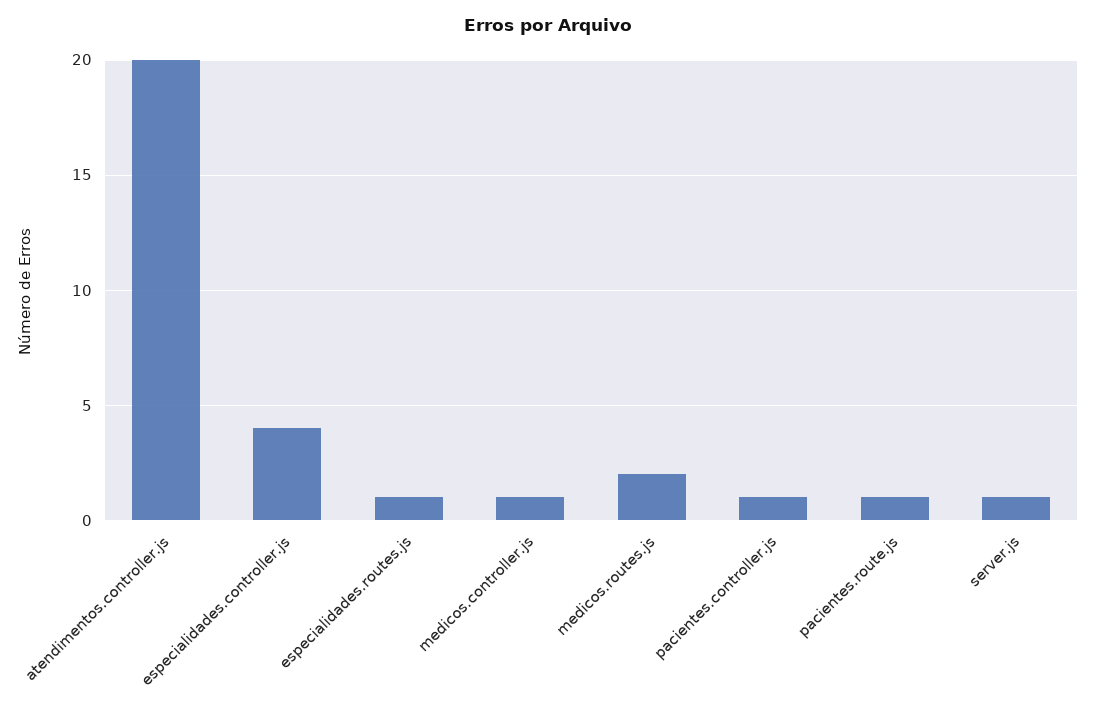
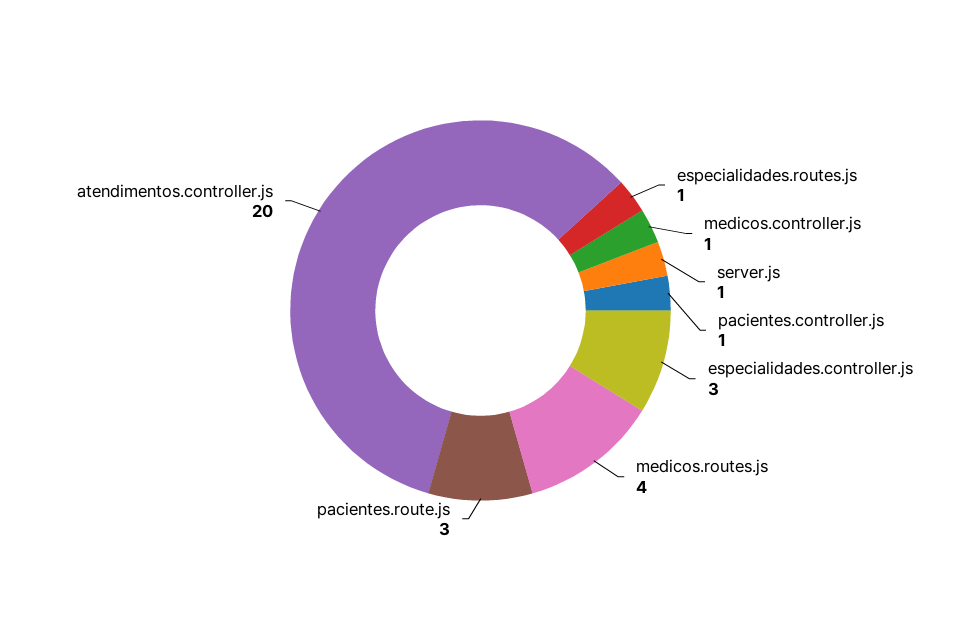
especialidades.controller.js: 4 -> 3
medicos.routes.js: 2 -> 4
pacientes.route.js: 1 -> 3

